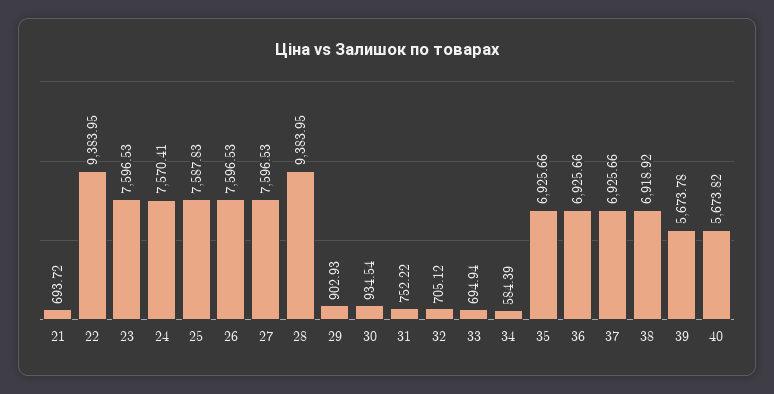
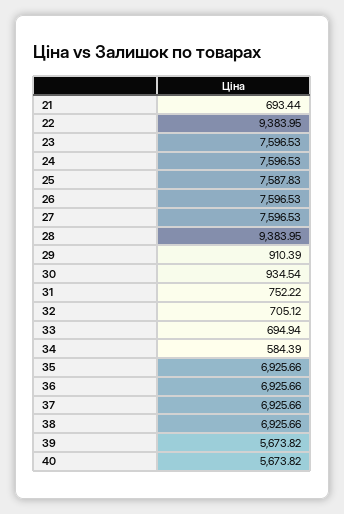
21: 693.72 -> 693.44
24: 7570.41 -> 7596.53
29: 902.93 -> 910.39
38: 6918.92 -> 6925.66
39: 5673.78 -> 5673.82

